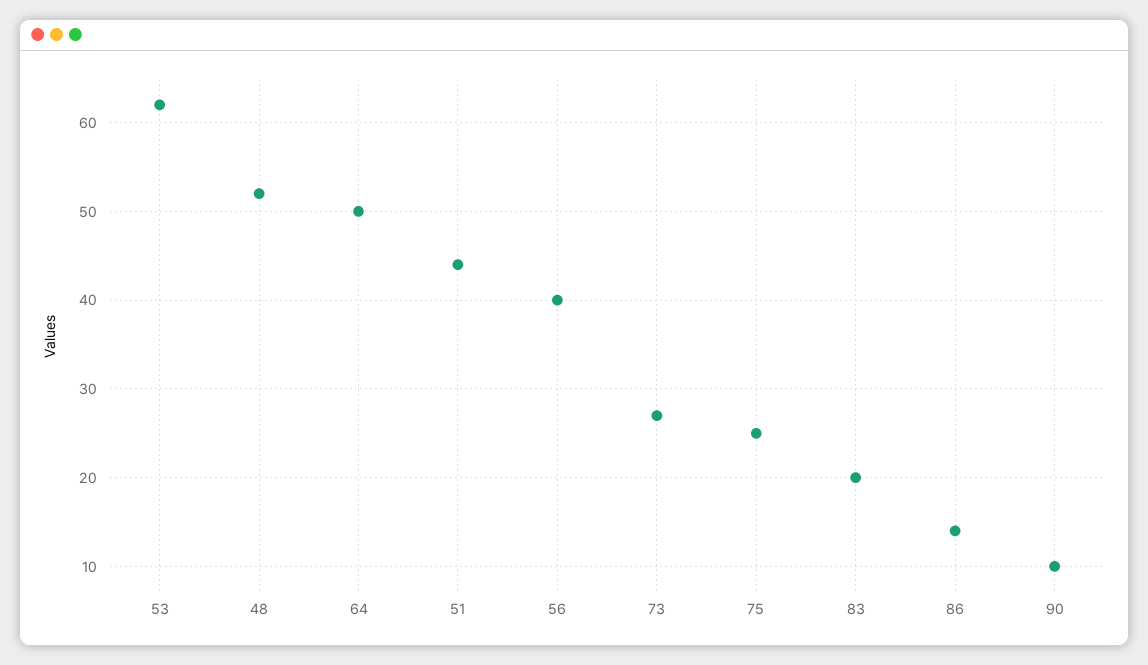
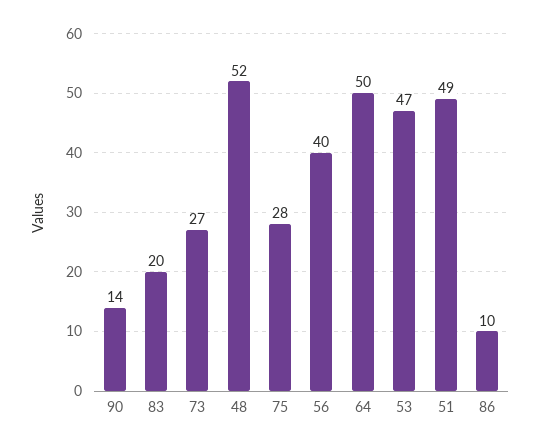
53: 62 -> 47
51: 44 -> 49
75: 25 -> 28
86: 14 -> 10
90: 10 -> 14

